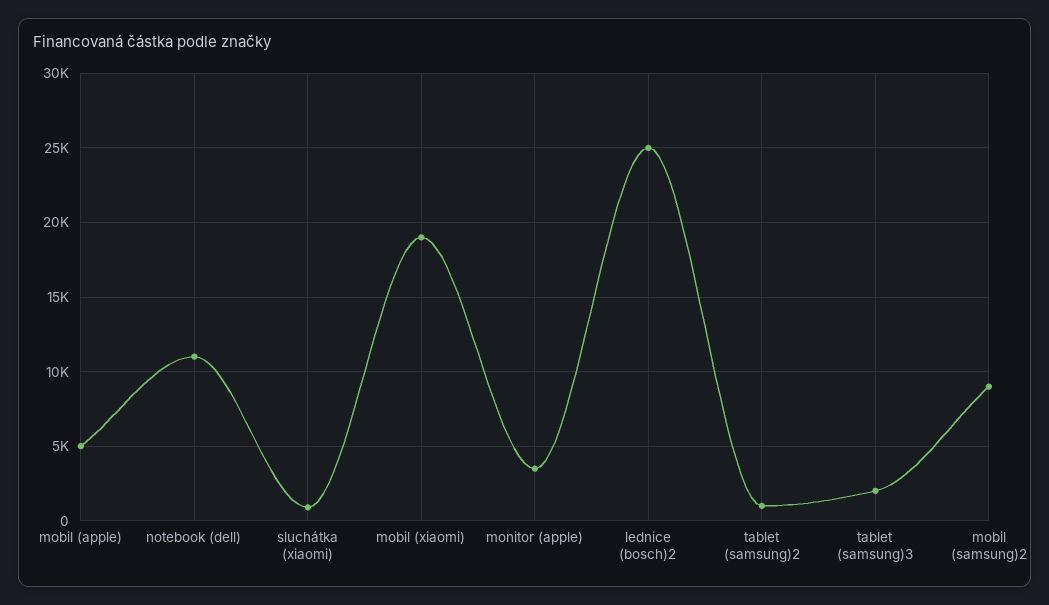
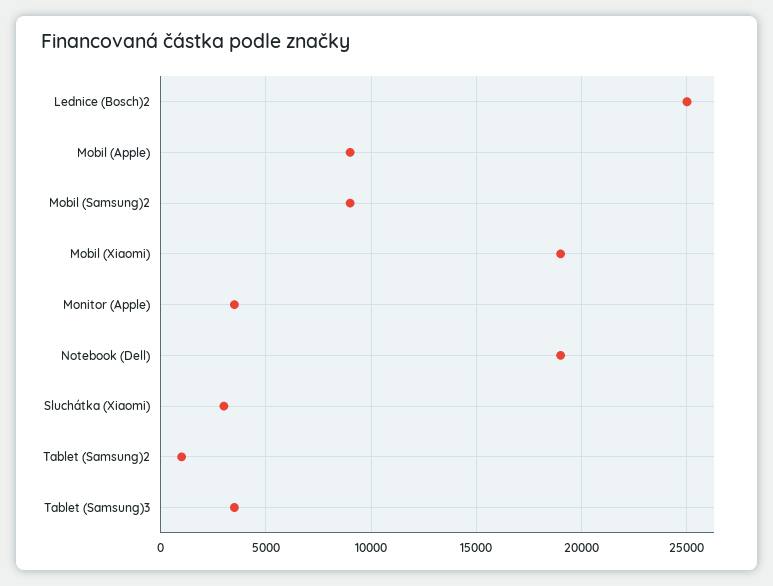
mobil (apple): 5000 -> 9000
notebook (dell): 11000 -> 19000
sluchátka (xiaomi): 1000 -> 3000
tablet (samsung)3: 2000 -> 3500

